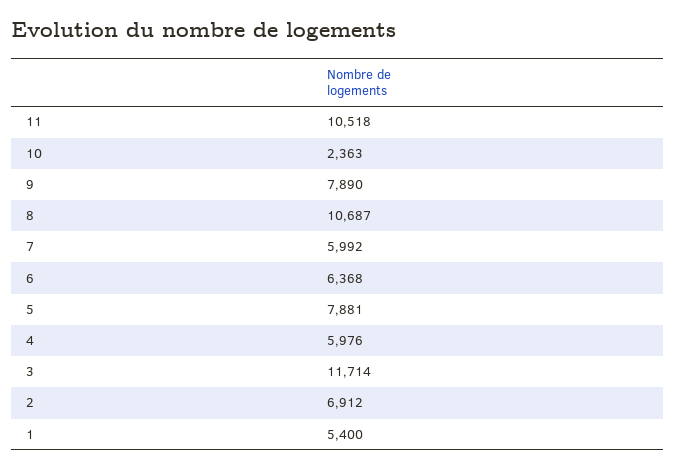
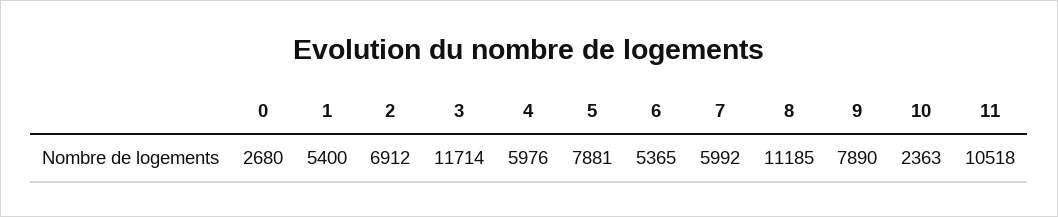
8: 10687 -> 11185
6: 6368 -> 5365
0: none -> 2680

